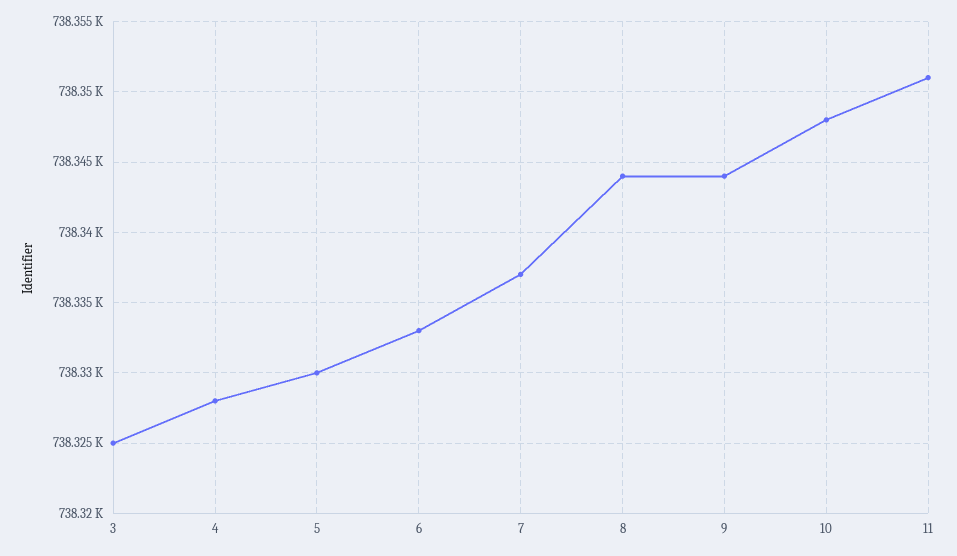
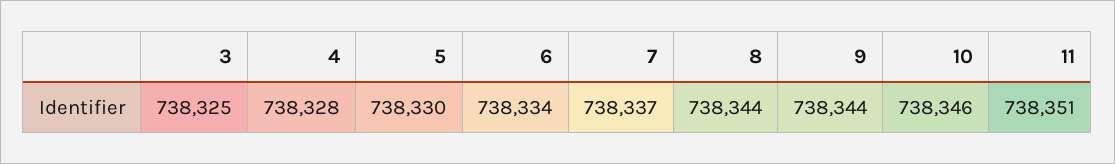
6: 738333 -> 738334
10: 738348 -> 738346

